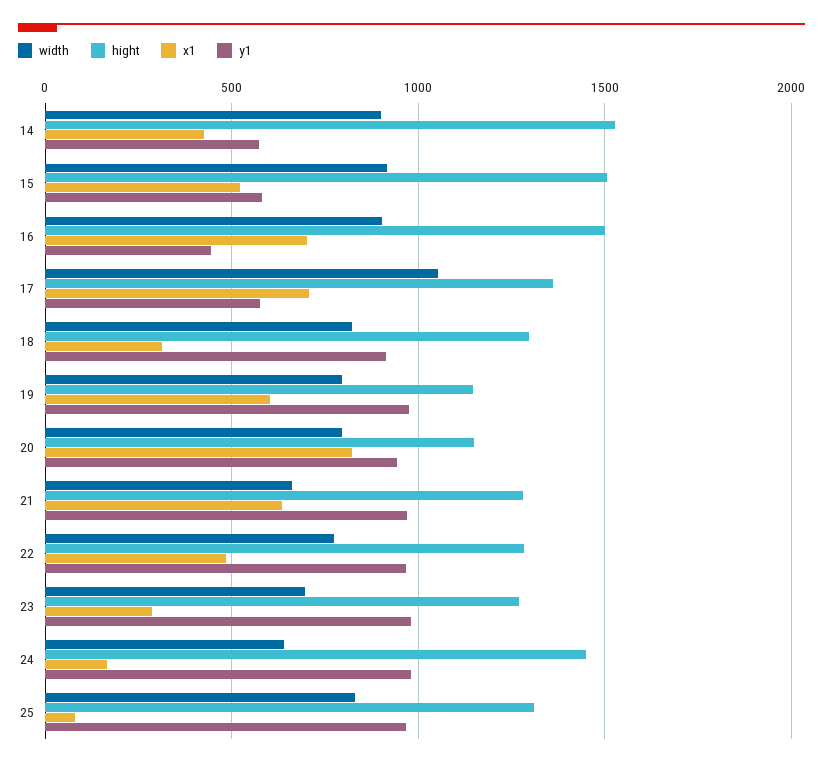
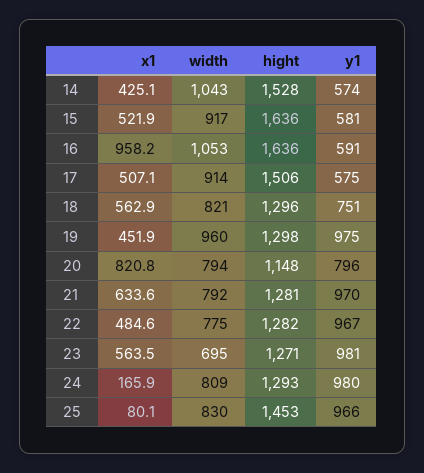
width, 14: 900 -> 1043
hight, 15: 1500 -> 1636
width, 16: 900 -> 1053
hight, 16: 1500 -> 1636
x1, 16: 700 -> 958.2
y1, 16: 450 -> 591
width, 17: 1050 -> 914
hight, 17: 1350 -> 1506
x1, 17: 700 -> 507.1
x1, 18: 300 -> 562.9
y1, 18: 900 -> 751
width, 19: 800 -> 960
hight, 19: 1150 -> 1298
x1, 19: 600 -> 451.9
y1, 20: 950 -> 796
width, 21: 650 -> 792
x1, 23: 300 -> 563.5
width, 24: 650 -> 809
hight, 24: 1450 -> 1293
hight, 25: 1300 -> 1453

